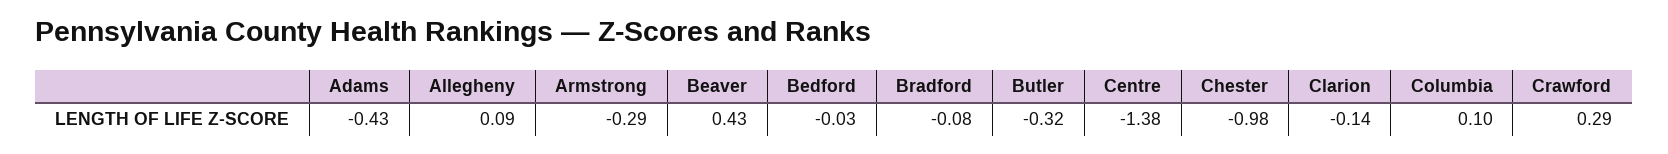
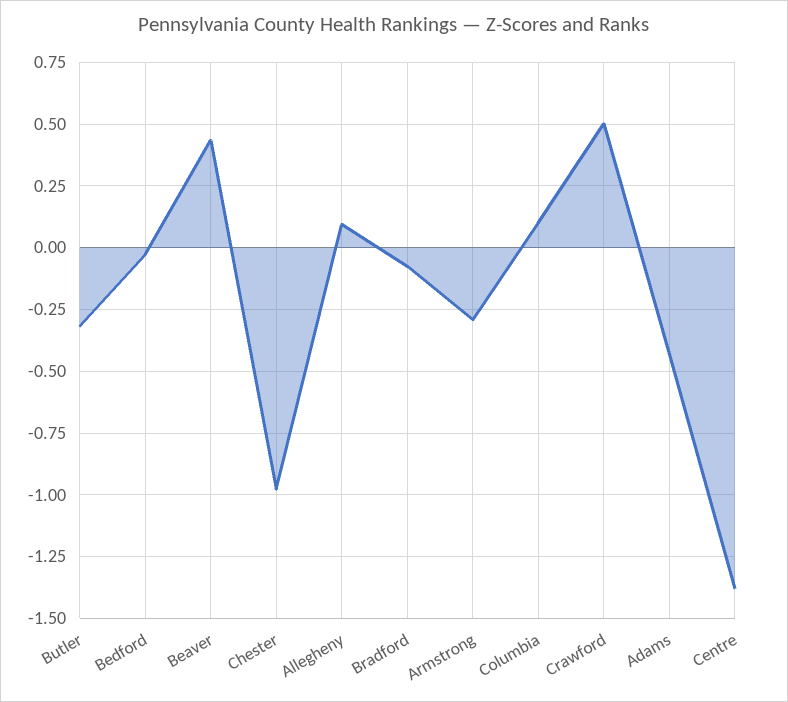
Clarion: -0.14 -> none
Crawford: 0.29 -> 0.5

